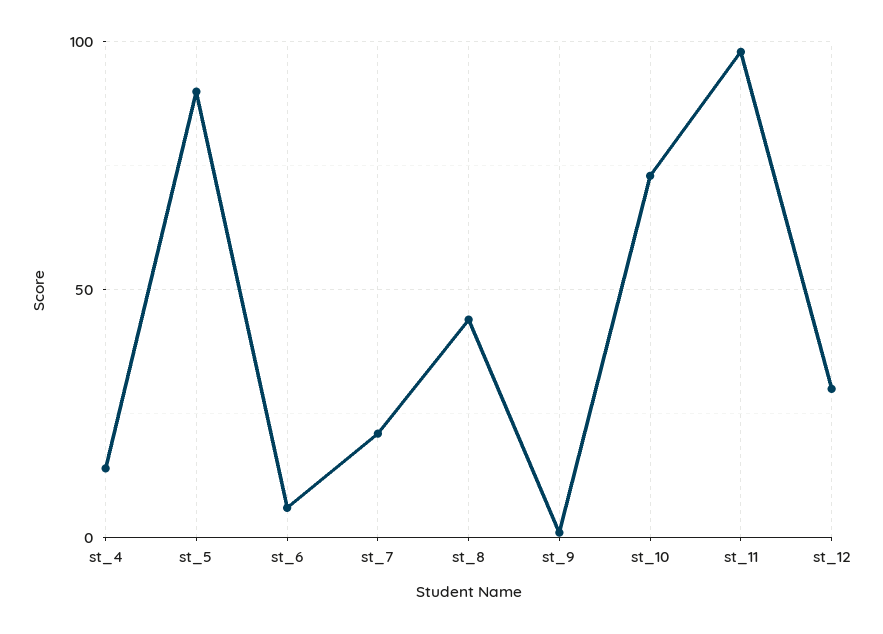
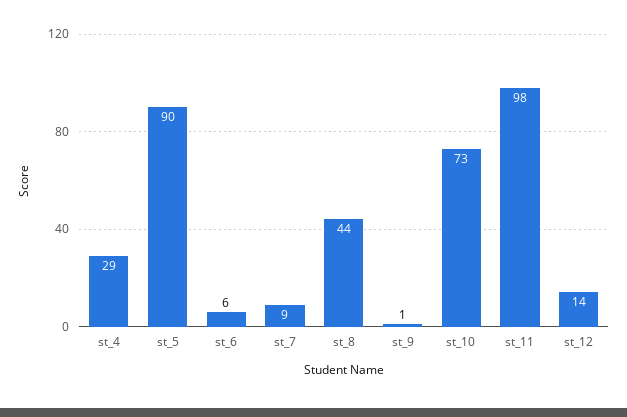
st_4: 15 -> 29
st_7: 20 -> 9
st_12: 30 -> 14

